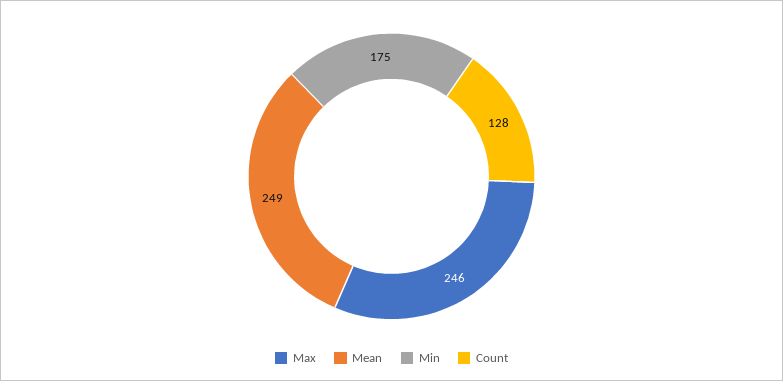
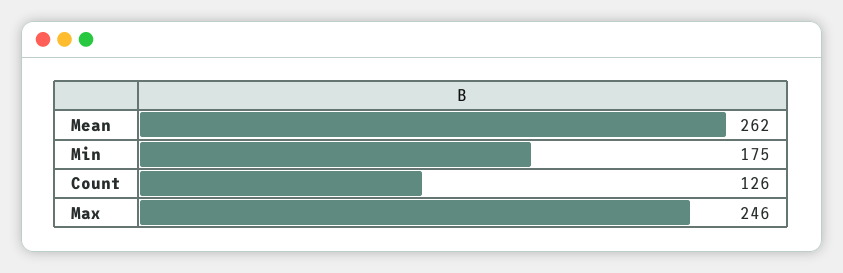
Mean: 249 -> 262
Count: 128 -> 126

